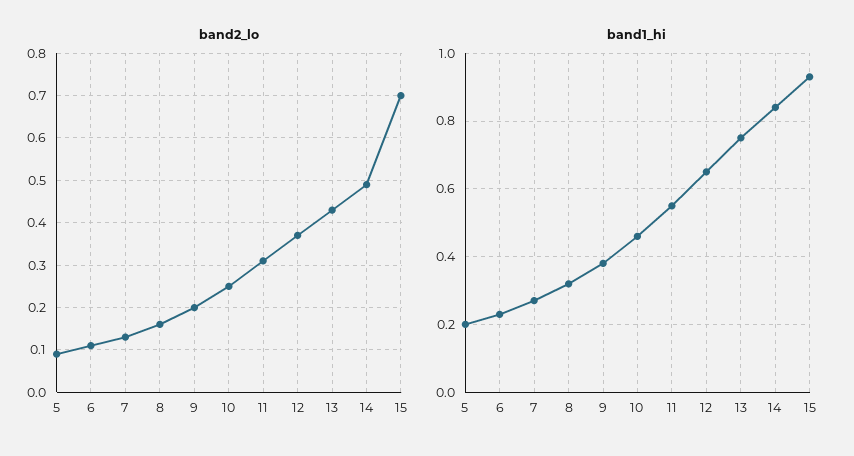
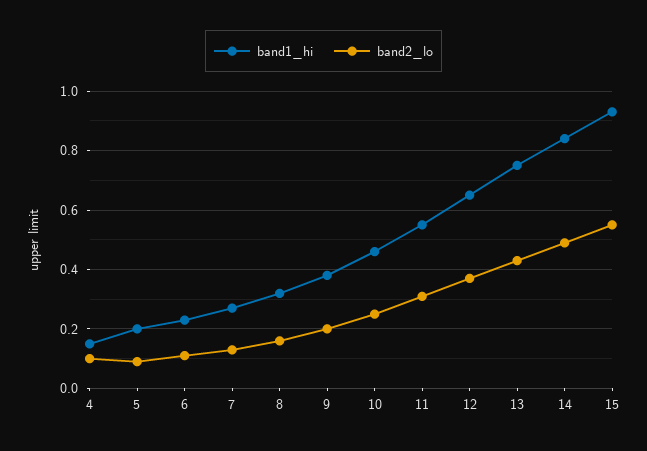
band2_lo, 15: 0.7 -> 0.55
band1_hi, 4: none -> 0.15
band2_lo, 4: none -> 0.1

